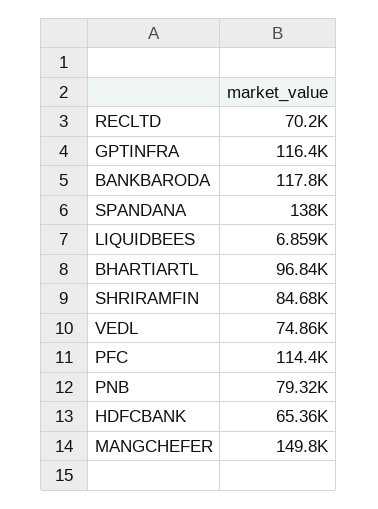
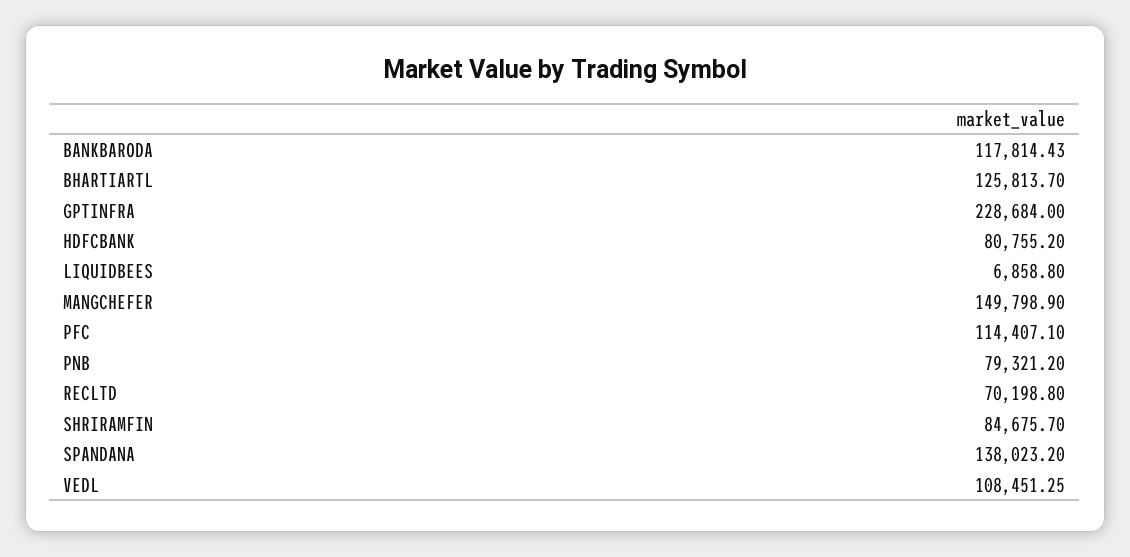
GPTINFRA: 116400 -> 228684
BHARTIARTL: 96840 -> 125813.7
VEDL: 74860 -> 108451.25
HDFCBANK: 65360 -> 80755.2

